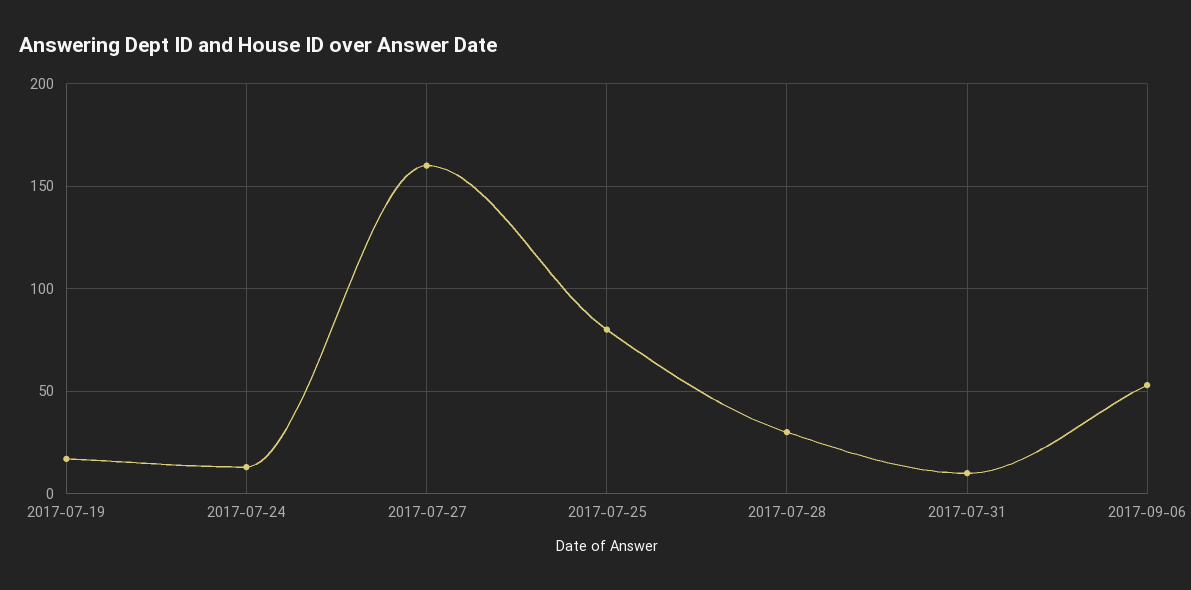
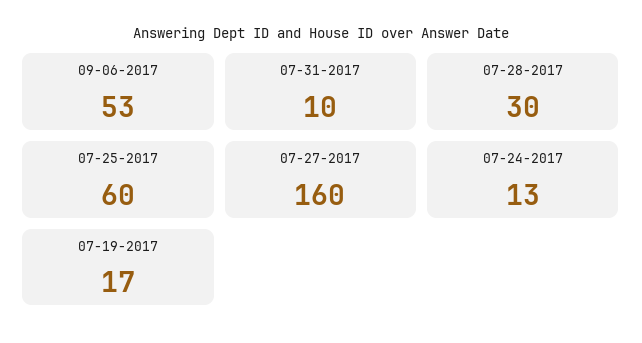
2017-07-25: 80 -> 60

